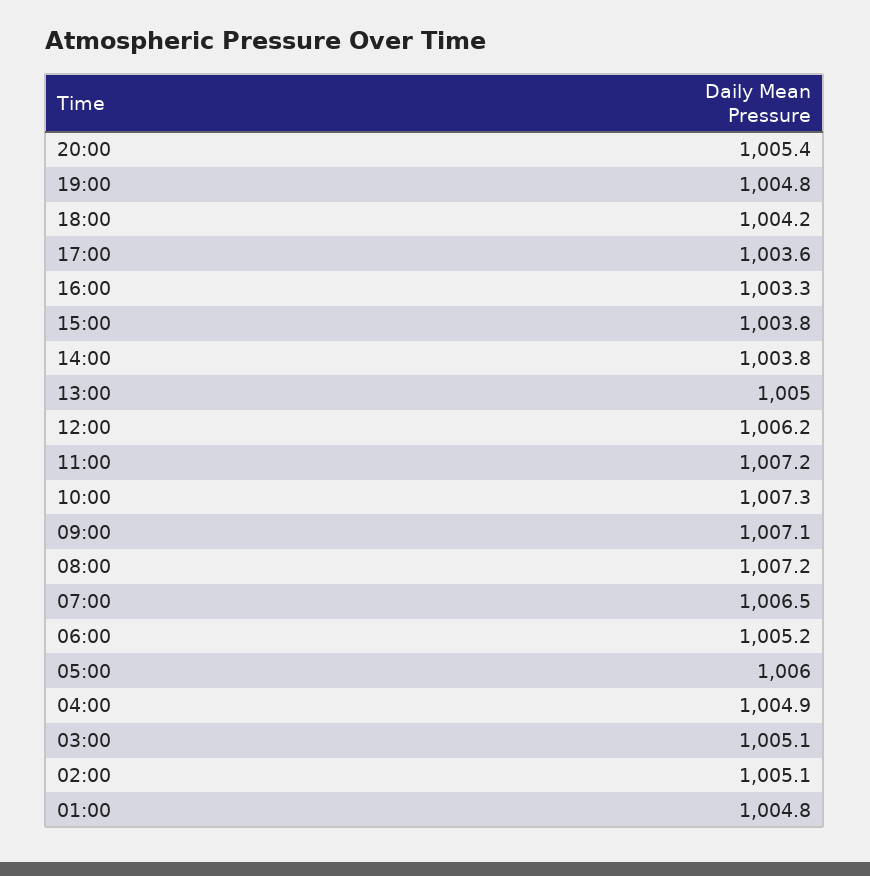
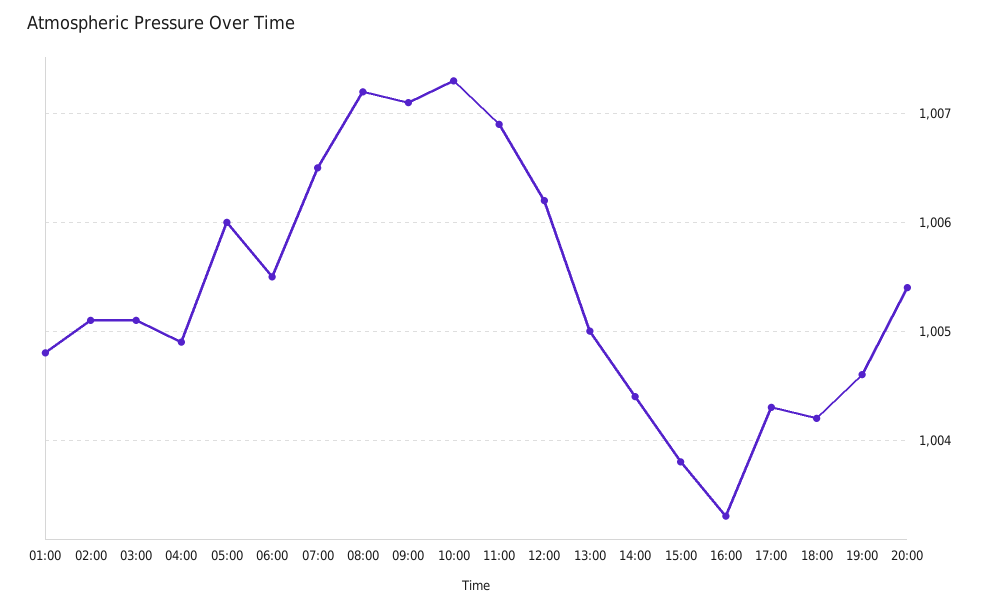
19:00: 1004.8 -> 1004.6
17:00: 1003.6 -> 1004.3
14:00: 1003.8 -> 1004.4
11:00: 1007.2 -> 1006.9
06:00: 1005.2 -> 1005.5

